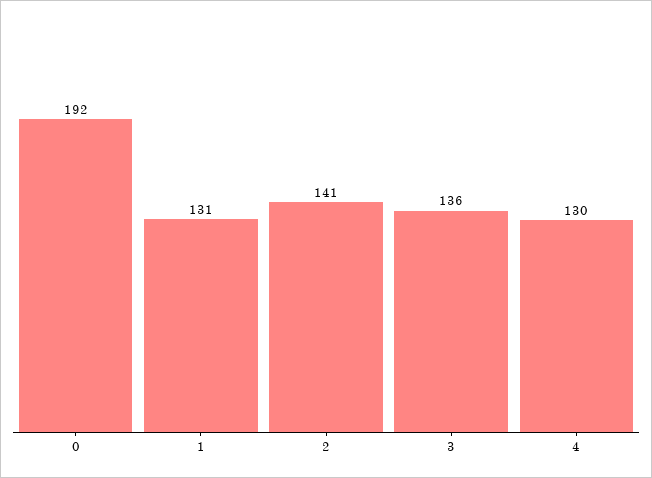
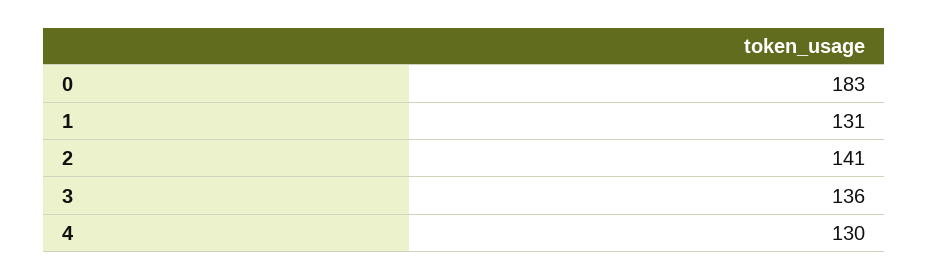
0: 192 -> 183

